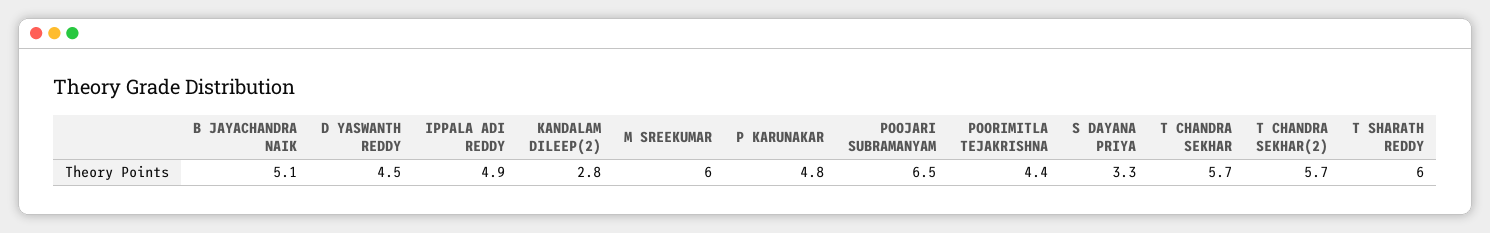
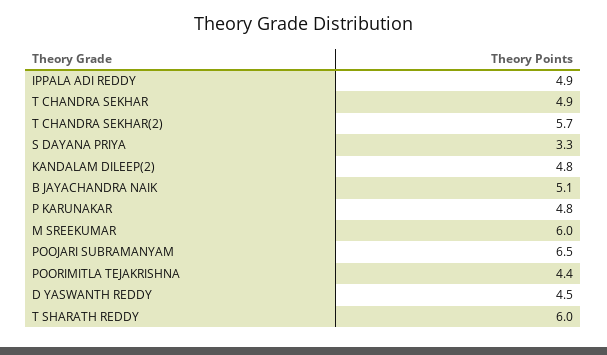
KANDALAM DILEEP(2): 2.8 -> 4.8
T CHANDRA SEKHAR: 5.7 -> 4.9

